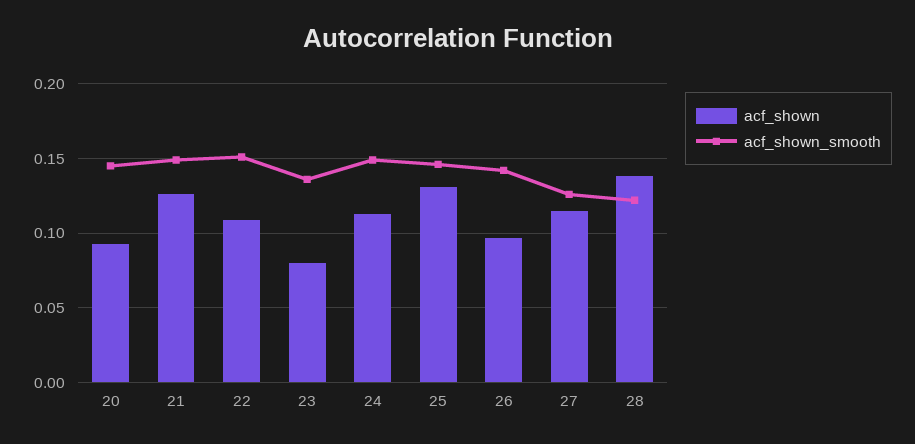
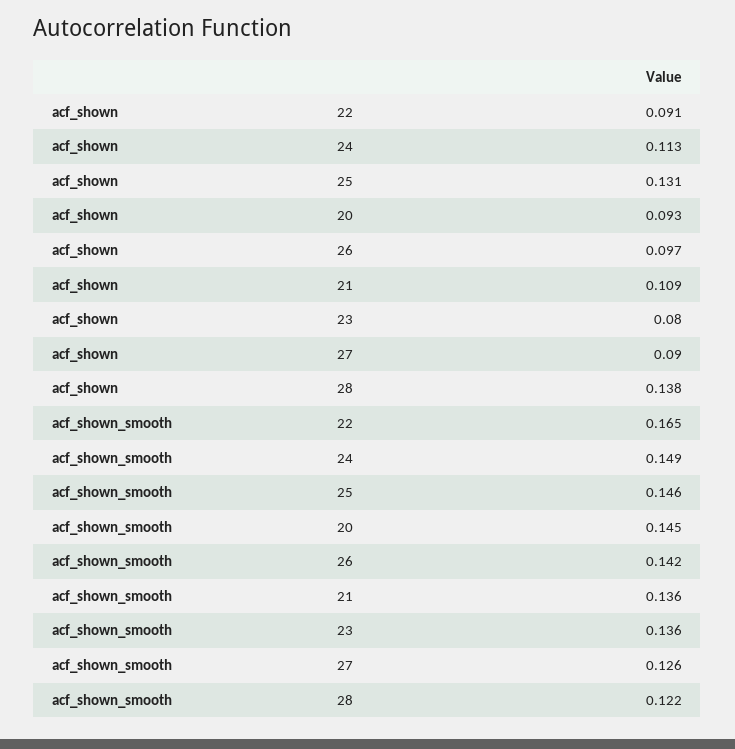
acf_shown, 21: 0.125 -> 0.109
acf_shown_smooth, 21: 0.15 -> 0.136
acf_shown, 22: 0.11 -> 0.091
acf_shown_smooth, 22: 0.15 -> 0.165
acf_shown, 27: 0.115 -> 0.09

